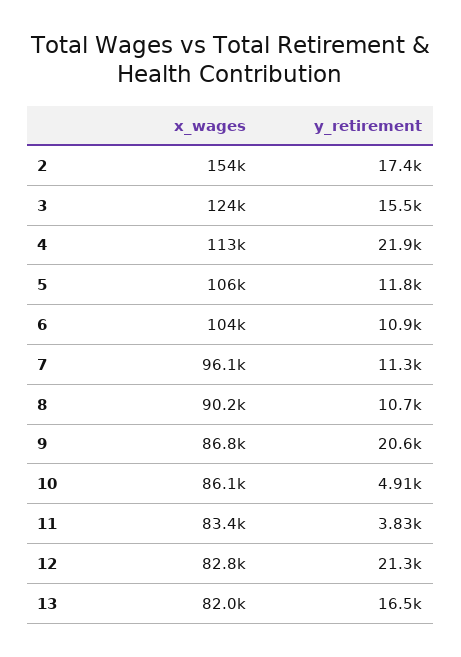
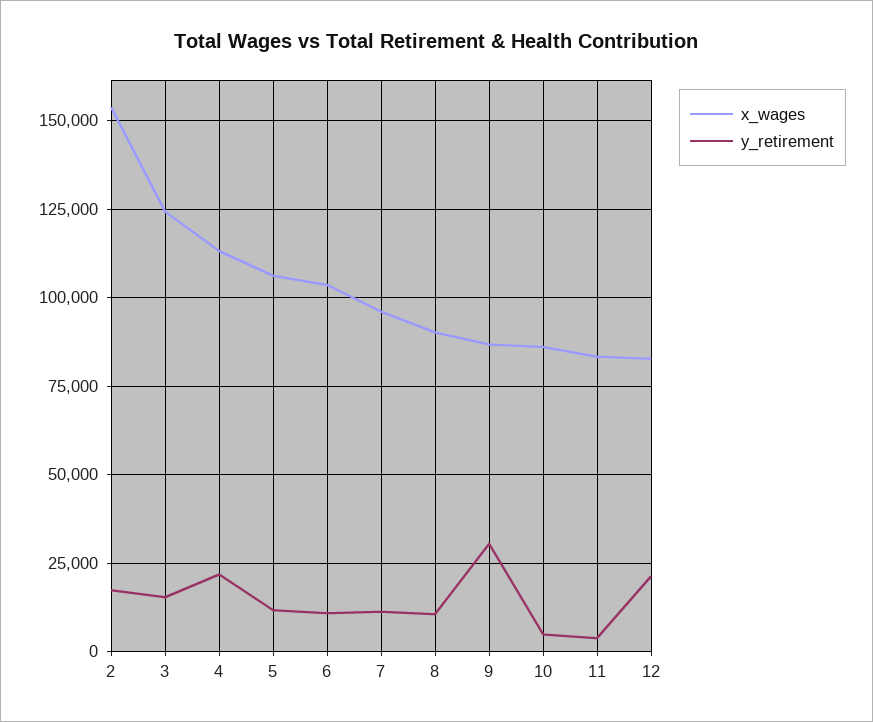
y_retirement, 9: 20600 -> 30000
x_wages, 13: 82000 -> none
y_retirement, 13: 16500 -> none

